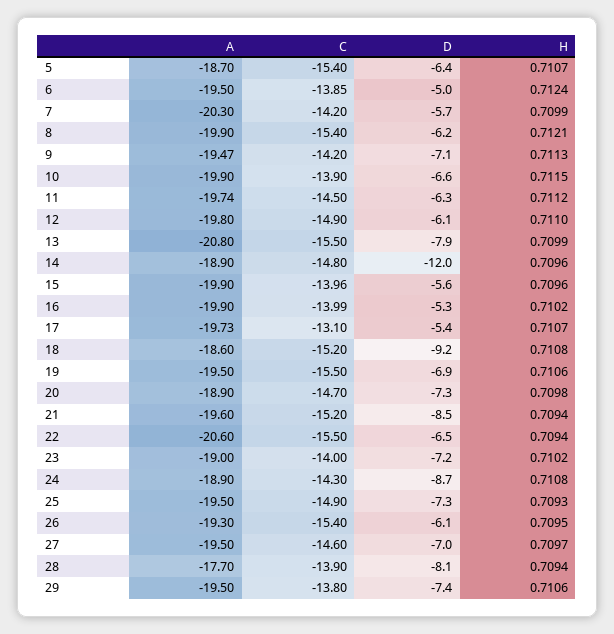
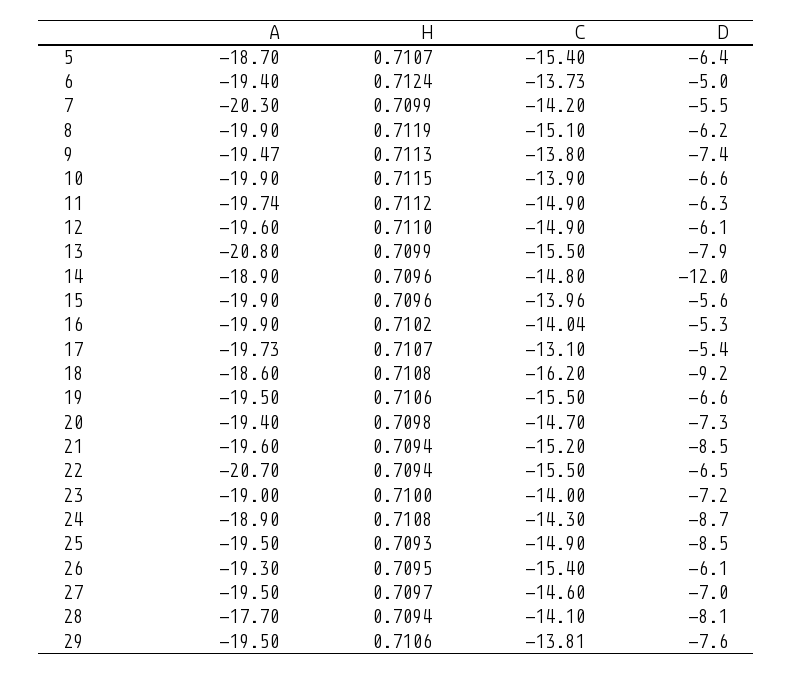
A, 6: -19.5 -> -19.4
C, 6: -13.85 -> -13.73
D, 7: -5.7 -> -5.5
C, 8: -15.4 -> -15.1
H, 8: 0.7121 -> 0.7119
C, 9: -14.2 -> -13.8
D, 9: -7.1 -> -7.4
C, 11: -14.5 -> -14.9
A, 12: -19.8 -> -19.6
C, 16: -13.99 -> -14.04
C, 18: -15.2 -> -16.2
D, 19: -6.9 -> -6.6
A, 20: -18.9 -> -19.4
A, 22: -20.6 -> -20.7
H, 23: 0.7102 -> 0.71
D, 25: -7.3 -> -8.5
C, 28: -13.9 -> -14.1
C, 29: -13.8 -> -13.81
D, 29: -7.4 -> -7.6

